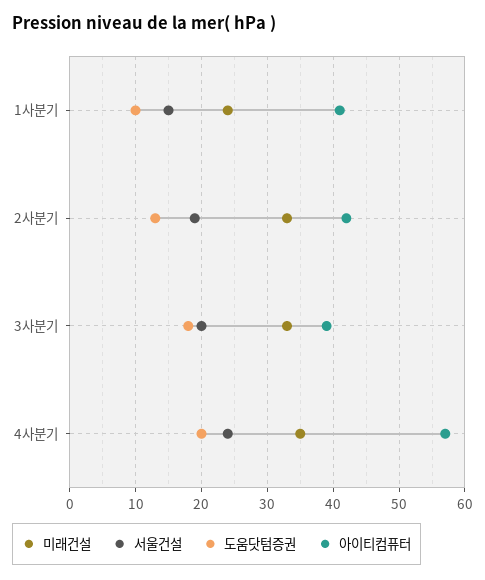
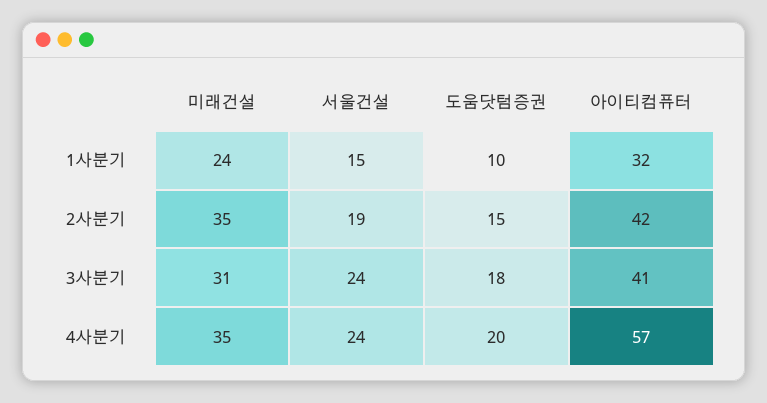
아이티컴퓨터, 1사분기: 41 -> 32
미래건설, 2사분기: 33 -> 35
도움닷텀증권, 2사분기: 13 -> 15
미래건설, 3사분기: 33 -> 31
서울건설, 3사분기: 20 -> 24
아이티컴퓨터, 3사분기: 39 -> 41

